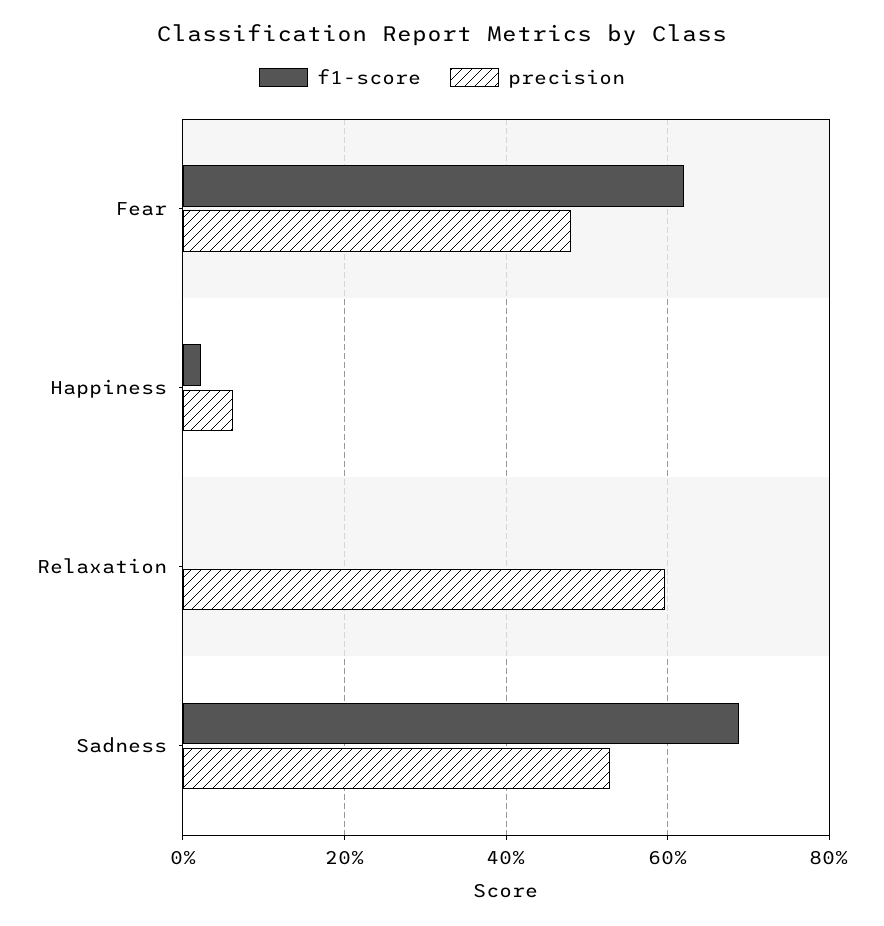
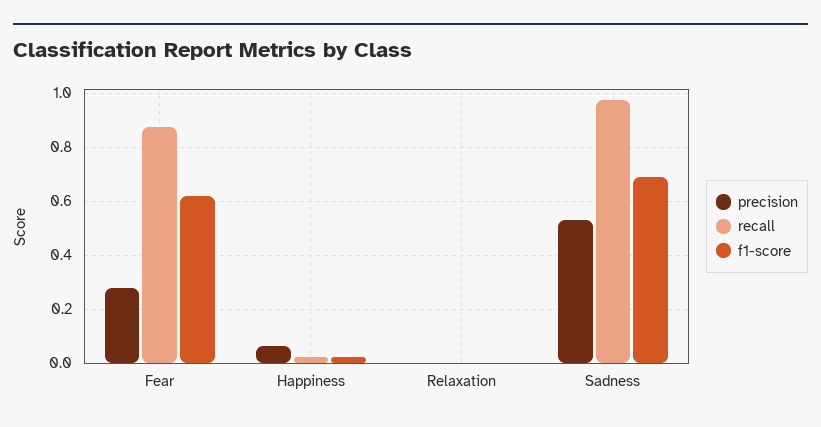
precision, Fear: 0.48 -> 0.275
precision, Relaxation: 0.6 -> 0
recall, Fear: none -> 0.875
recall, Happiness: none -> 0.025
recall, Relaxation: none -> 0
recall, Sadness: none -> 0.975

